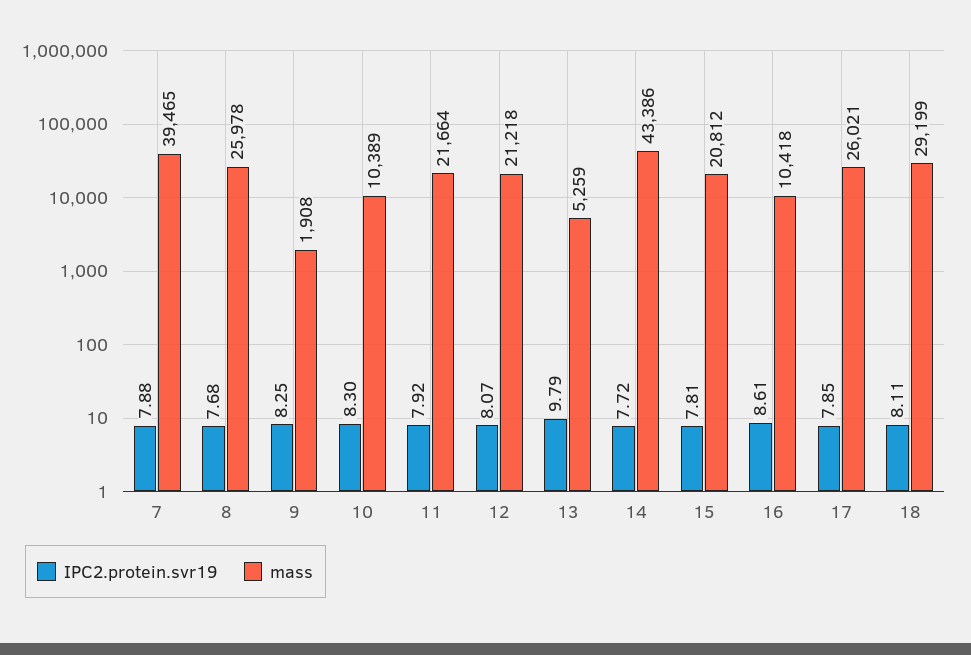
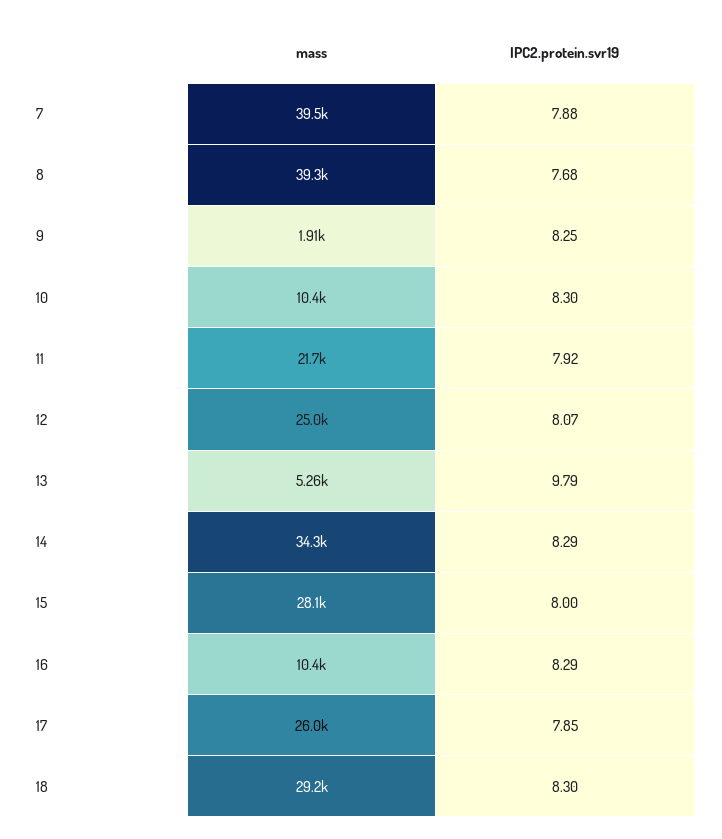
mass, 8: 25978 -> 39300
mass, 12: 21218 -> 25000
IPC2.protein.svr19, 14: 7.72 -> 8.29
mass, 14: 43386 -> 34300
IPC2.protein.svr19, 15: 7.81 -> 8
mass, 15: 20812 -> 28100
IPC2.protein.svr19, 16: 8.61 -> 8.29
IPC2.protein.svr19, 18: 8.11 -> 8.3

